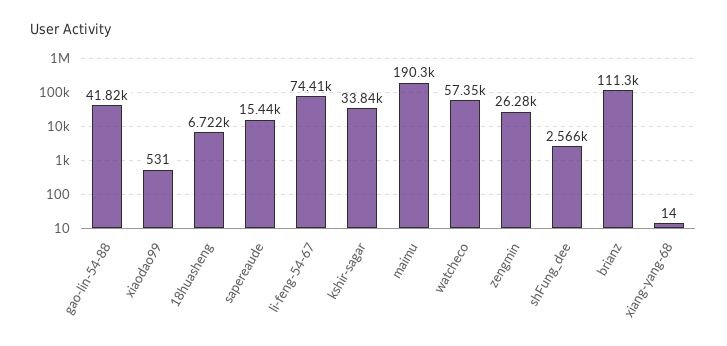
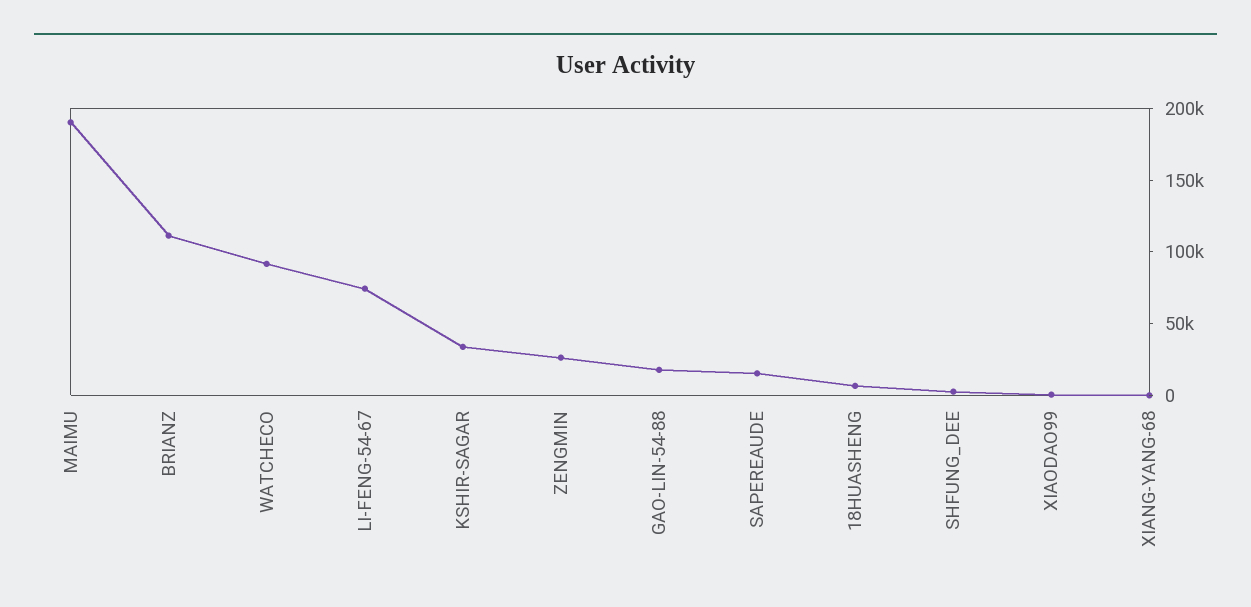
gao-lin-54-88: 41820 -> 20000
watcheco: 57350 -> 90000

